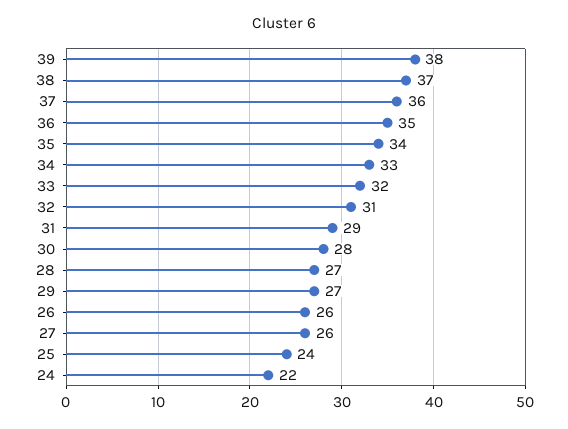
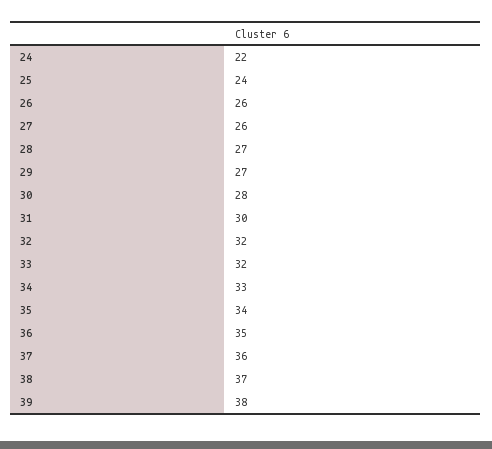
32: 31 -> 32
31: 29 -> 30

